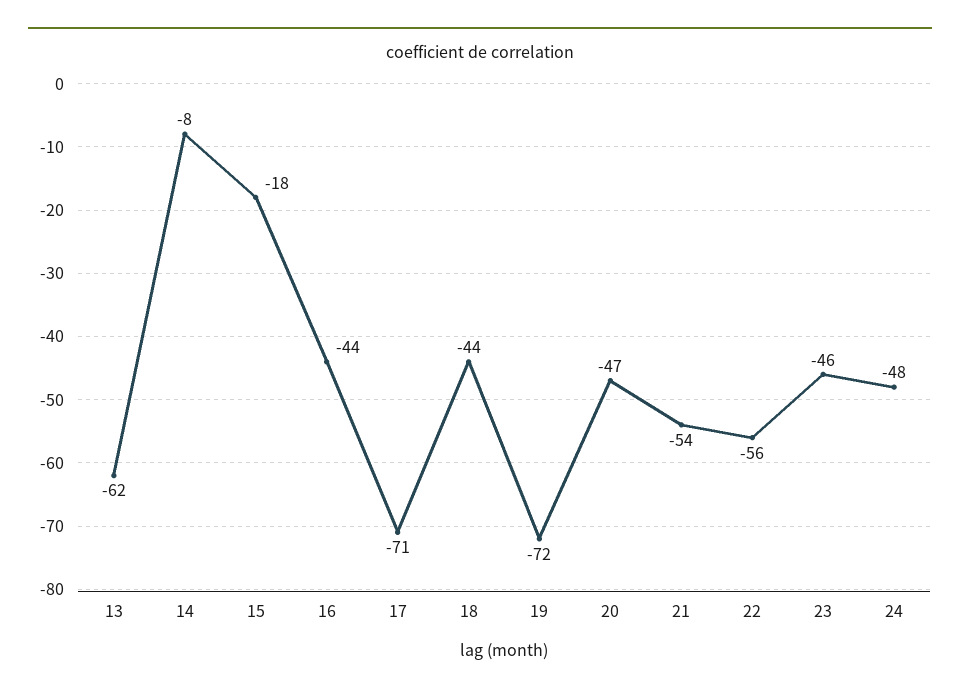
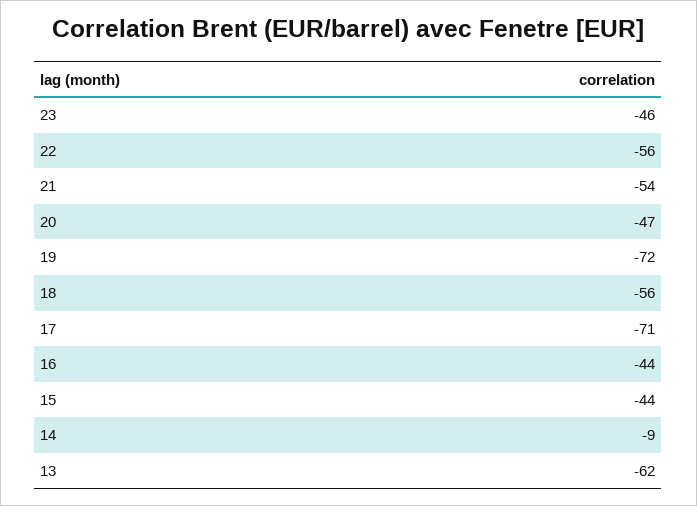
14: -8 -> -9
15: -18 -> -44
18: -44 -> -56
24: -48 -> none

